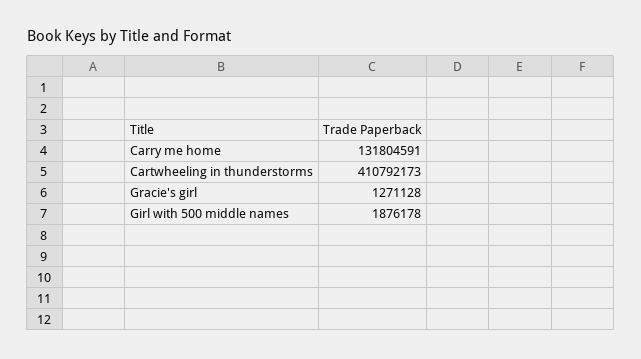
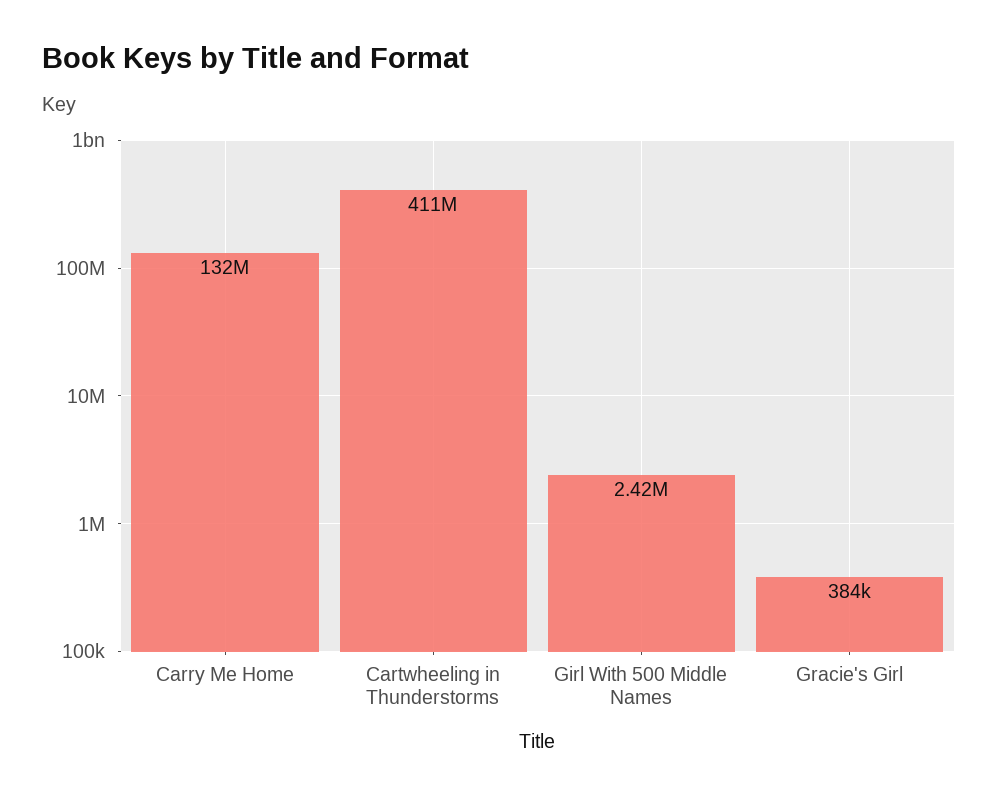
Gracie's girl: 1271128 -> 384000
Girl with 500 middle names: 1876178 -> 2420000

